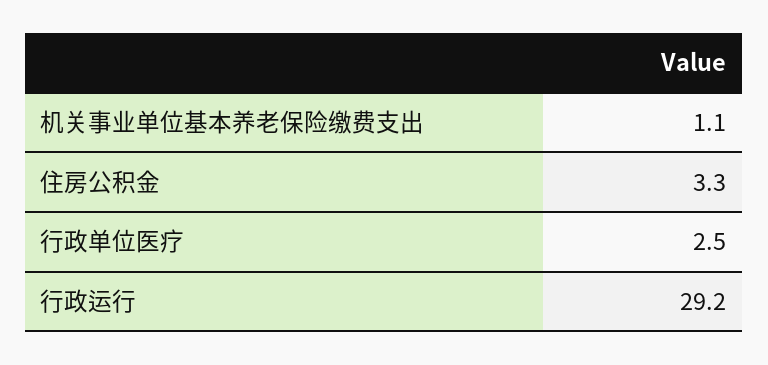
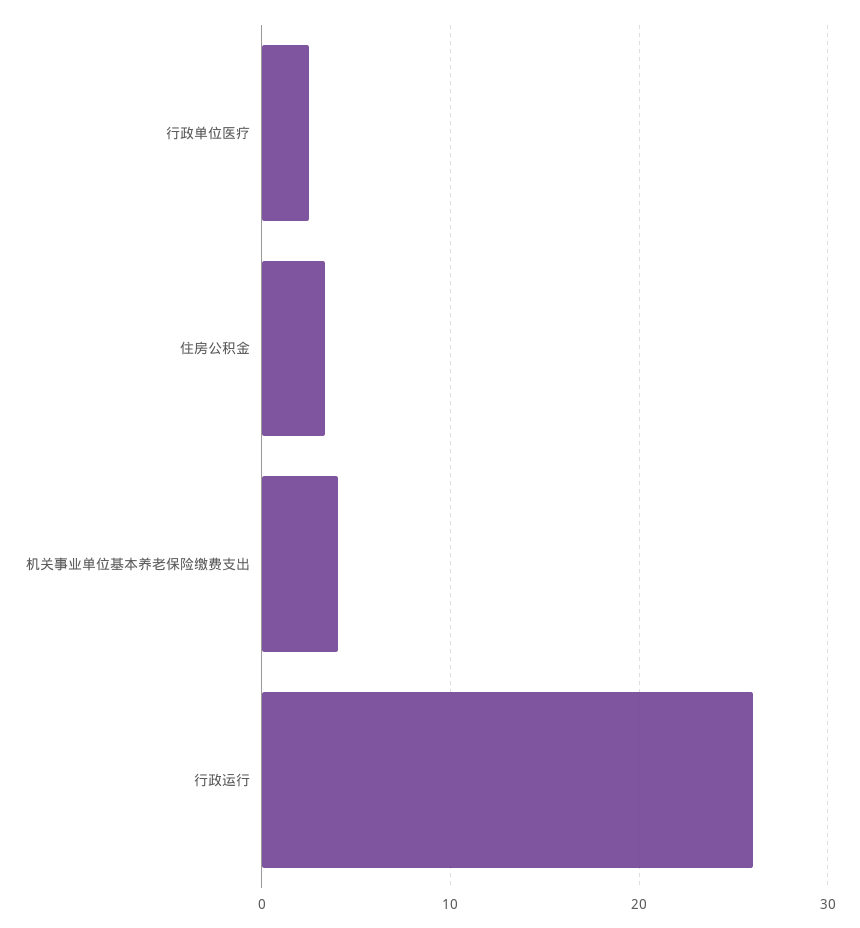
机关事业单位基本养老保险缴费支出: 1.1 -> 4
行政运行: 29.2 -> 26

